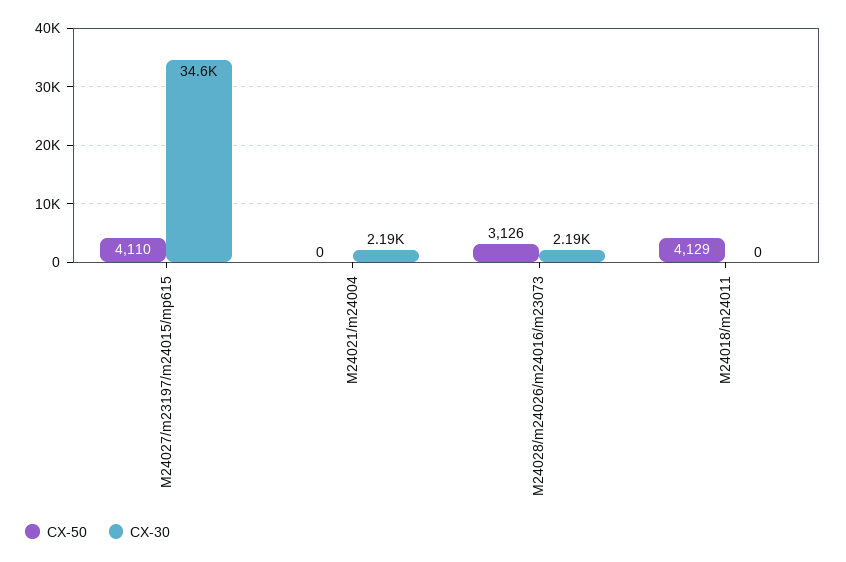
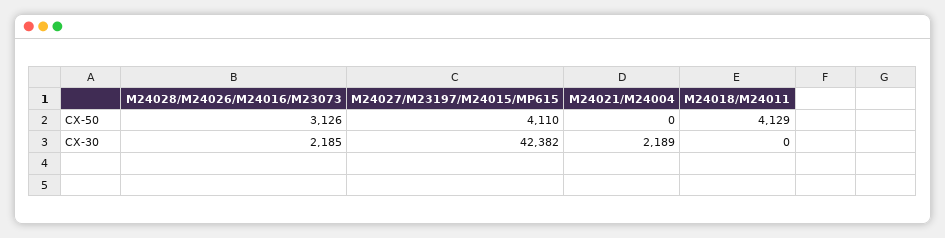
CX-30, M24027/m23197/m24015/mp615: 34600 -> 42382

